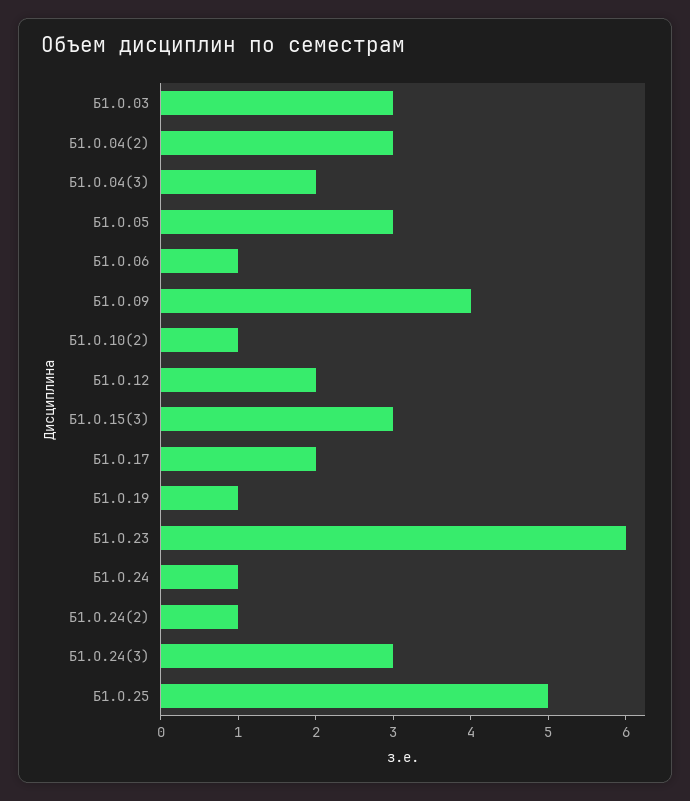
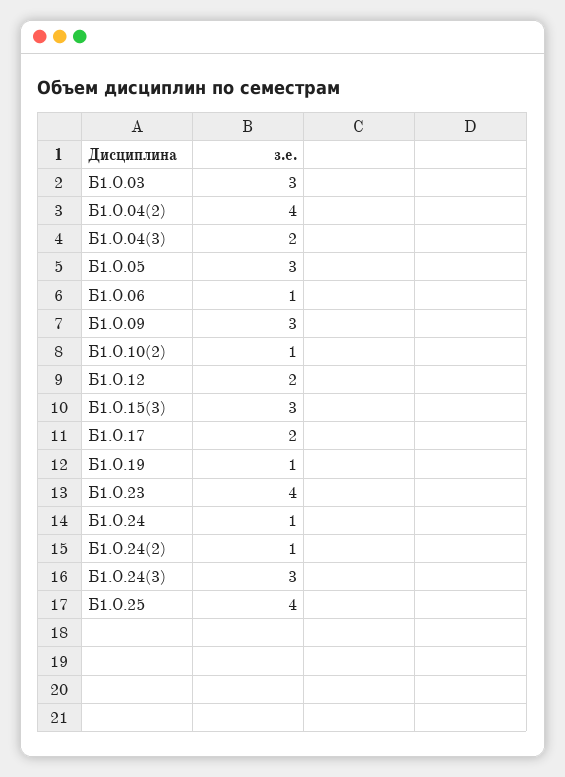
Б1.О.04(2): 3 -> 4
Б1.О.09: 4 -> 3
Б1.О.23: 6 -> 4
Б1.О.25: 5 -> 4

